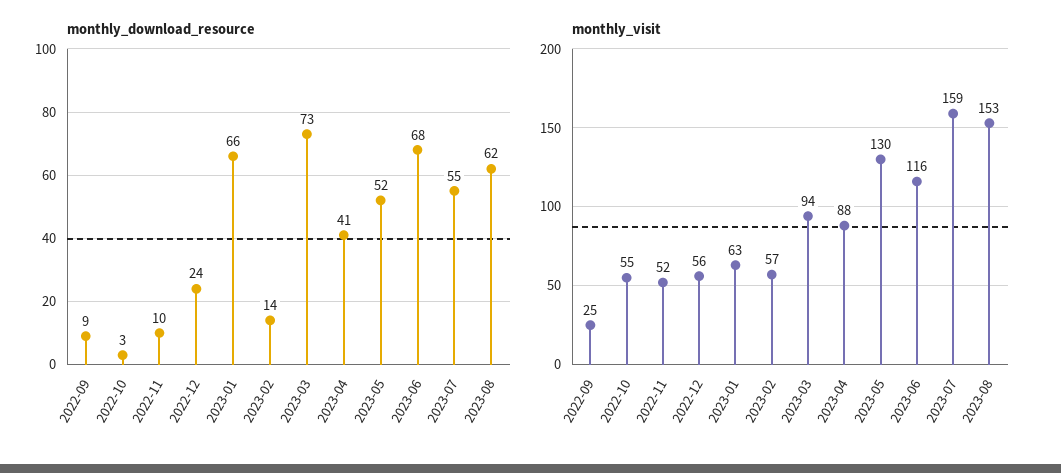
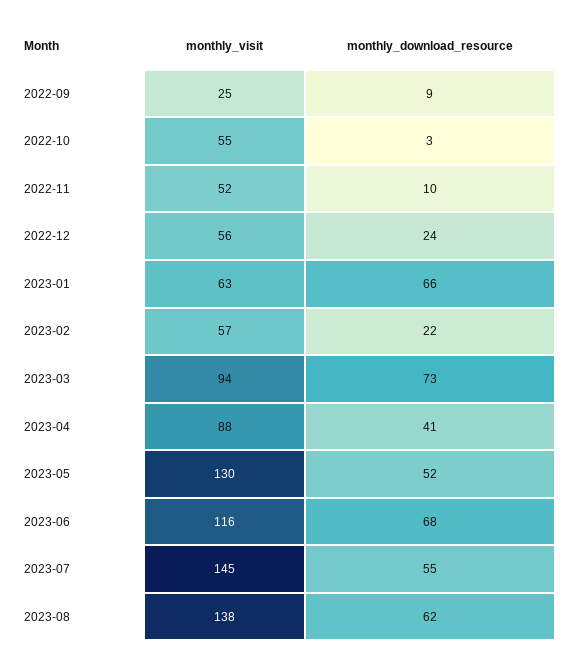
monthly_download_resource, 2023-02: 14 -> 22
monthly_visit, 2023-07: 159 -> 145
monthly_visit, 2023-08: 153 -> 138

